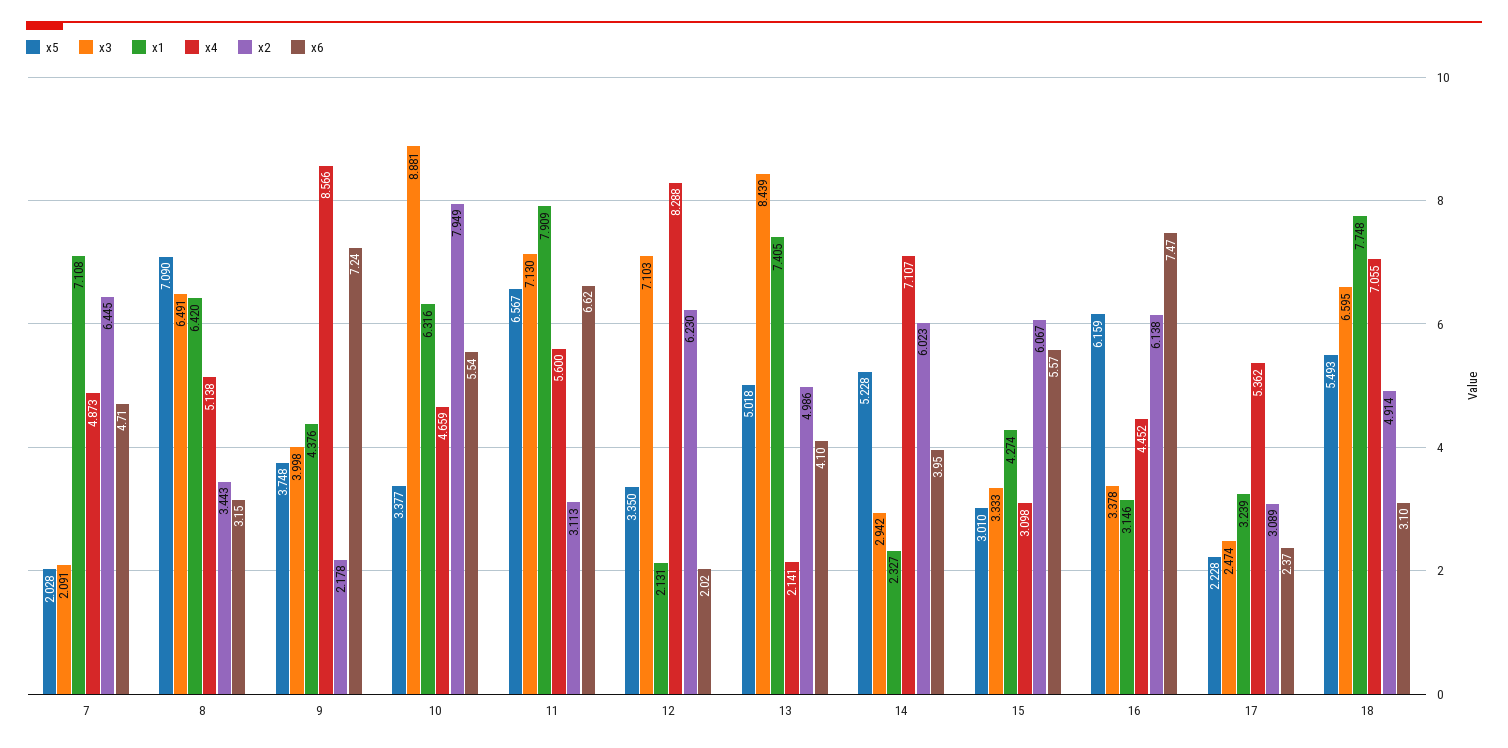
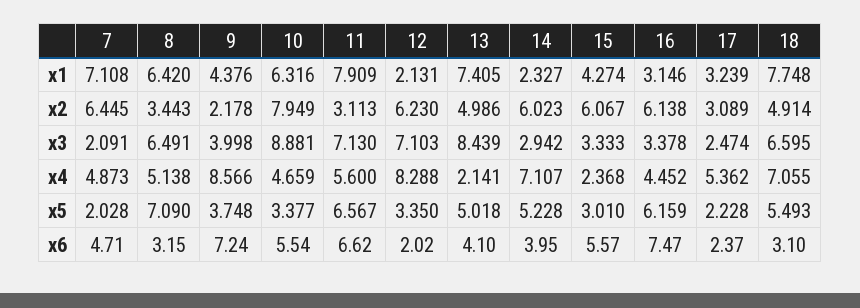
x4, 15: 3.098 -> 2.368

